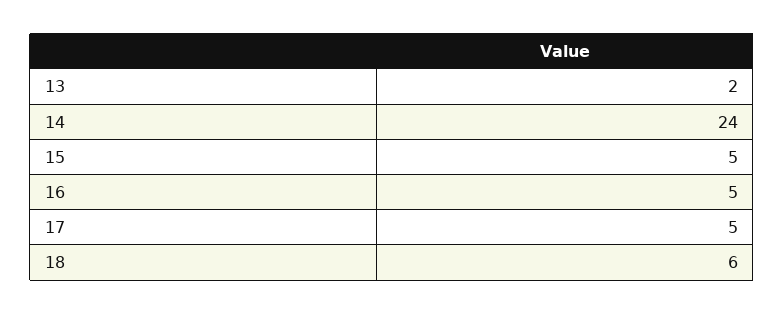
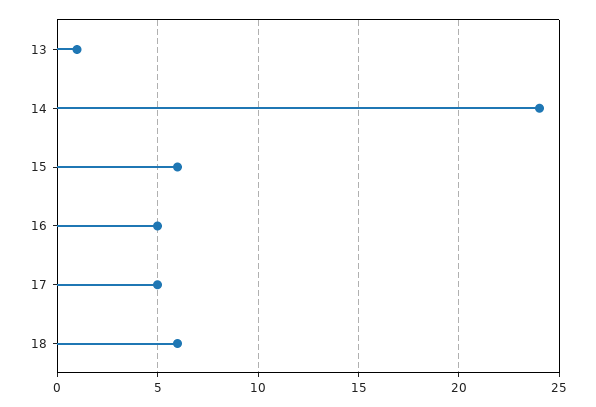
13: 2 -> 1
15: 5 -> 6

